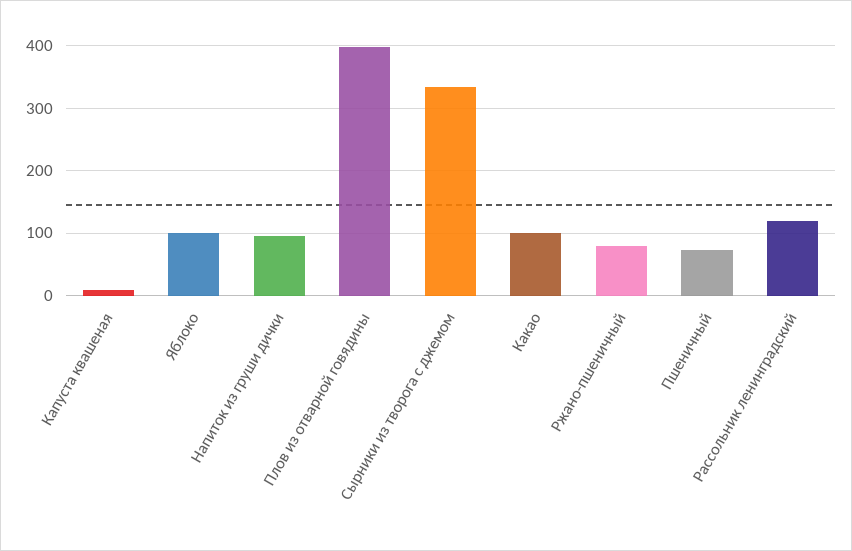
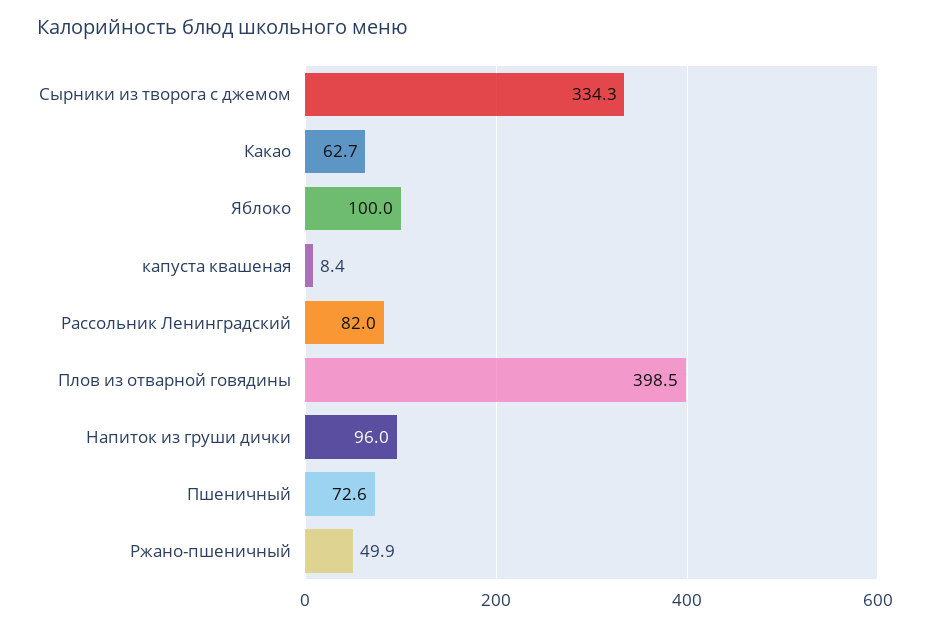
Какао: 100 -> 62.7
Ржано-пшеничный: 80 -> 49.9
Рассольник ленинградский: 120 -> 82

